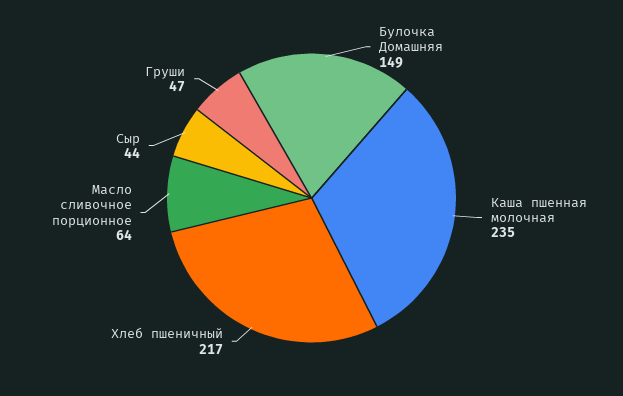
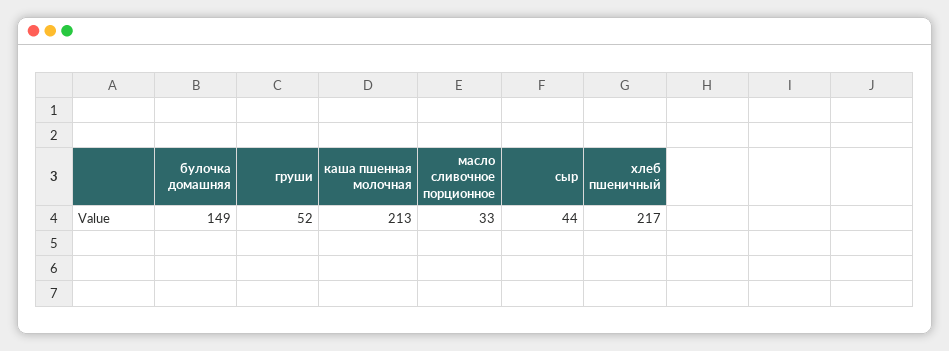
Каша пшенная молочная: 235 -> 213
Масло сливочное порционное: 64 -> 33
Груши: 47 -> 52

